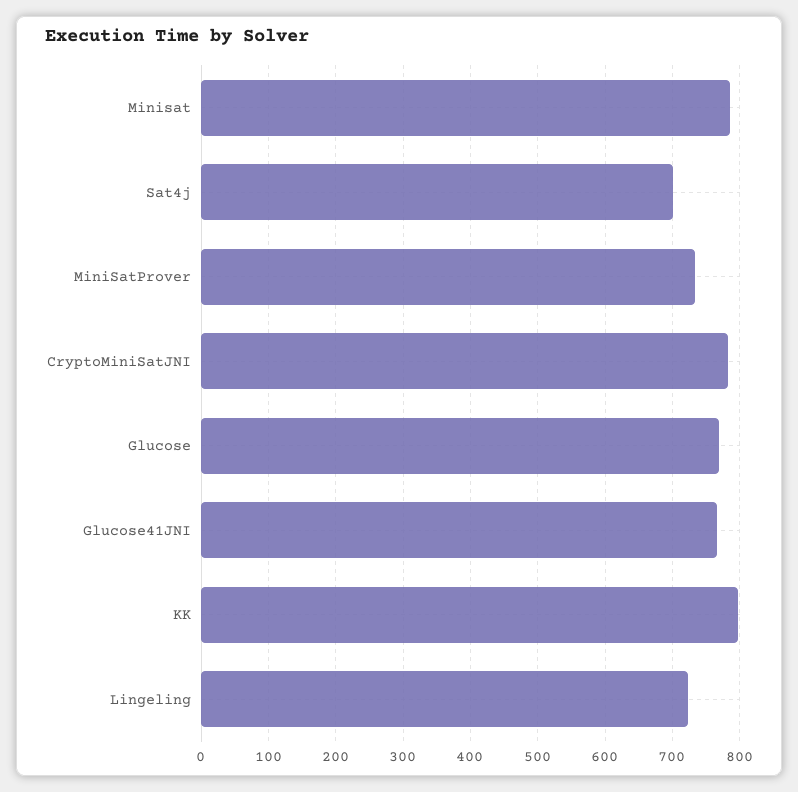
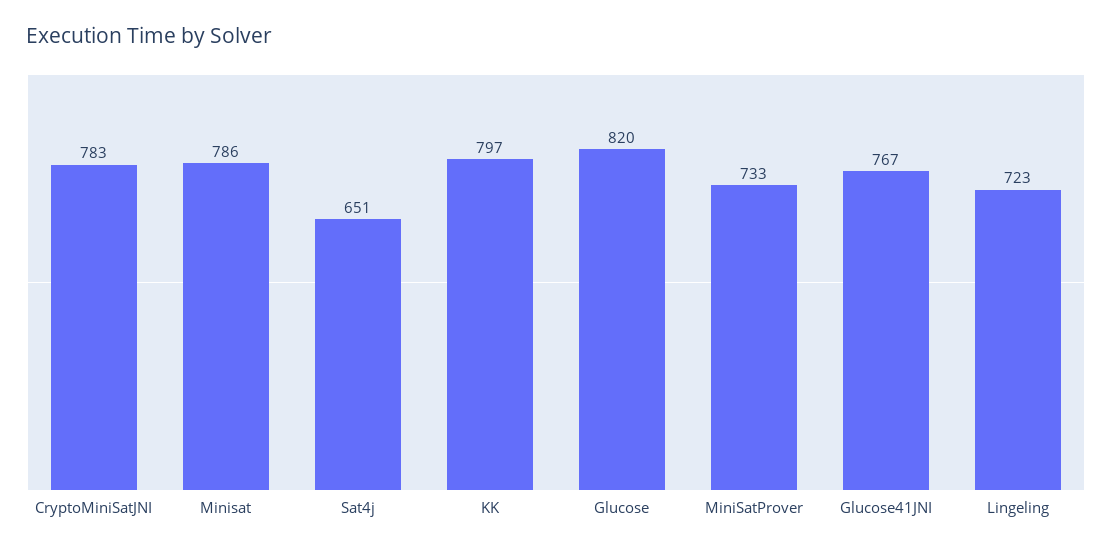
Sat4j: 700 -> 651
Glucose: 770 -> 820

